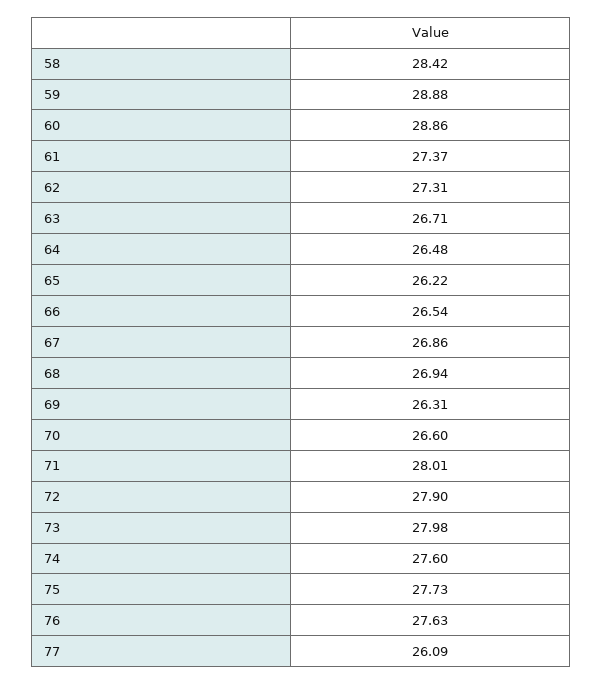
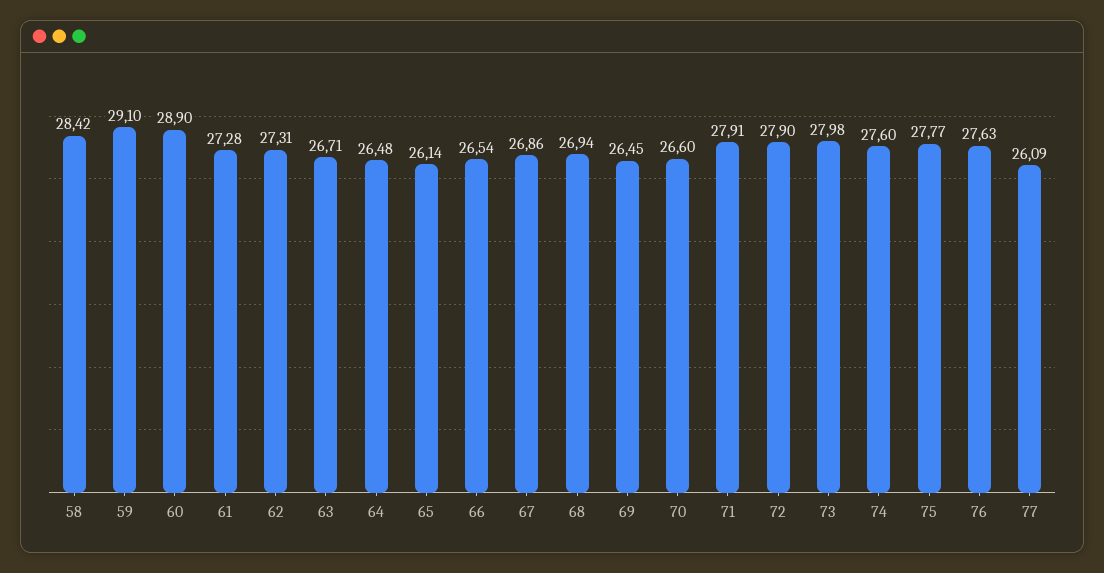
59: 28.88 -> 29.1
60: 28.86 -> 28.9
61: 27.37 -> 27.28
65: 26.22 -> 26.14
69: 26.31 -> 26.45
71: 28.01 -> 27.91
75: 27.73 -> 27.77

